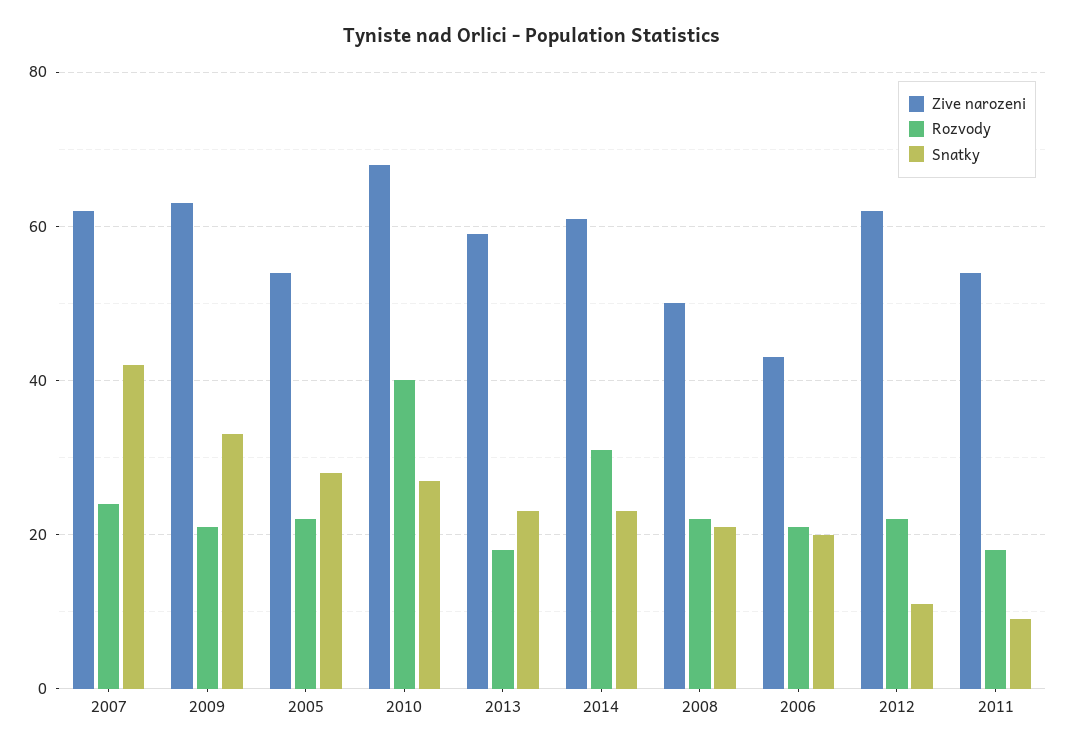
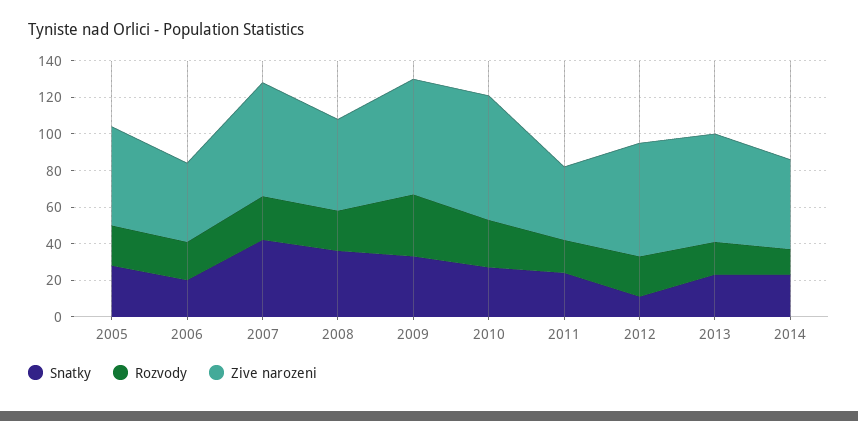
Rozvody, 2009: 20 -> 35
Rozvody, 2010: 40 -> 25
Zive narozeni, 2014: 60 -> 50
Rozvody, 2014: 30 -> 15
Snatky, 2008: 20 -> 35
Zive narozeni, 2011: 55 -> 40
Snatky, 2011: 10 -> 25

